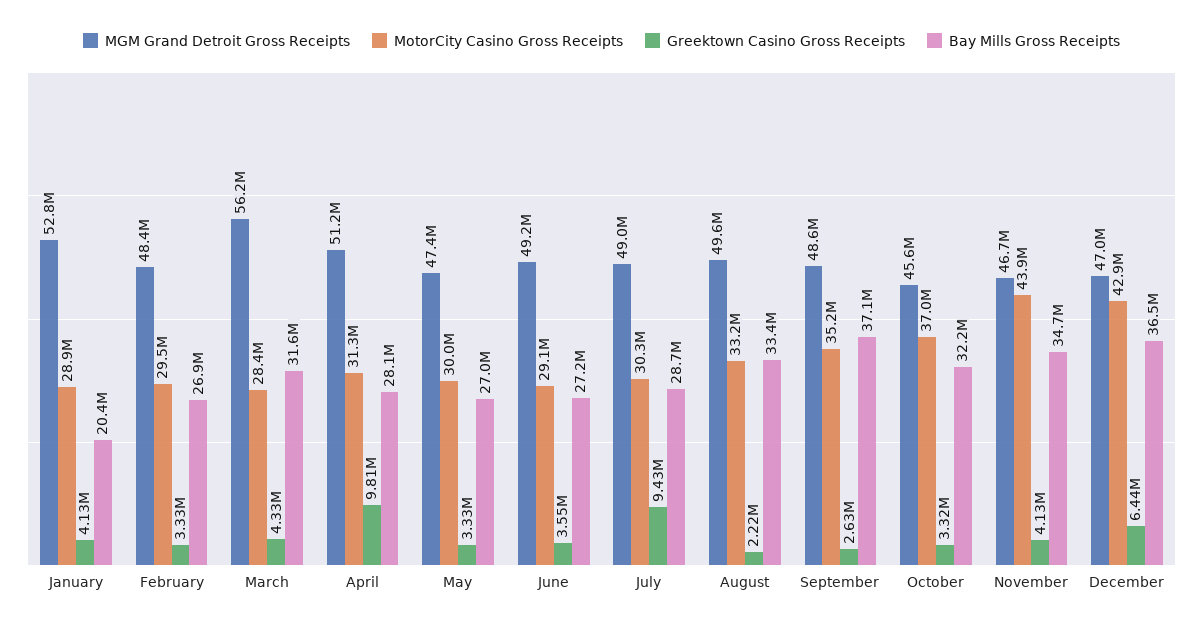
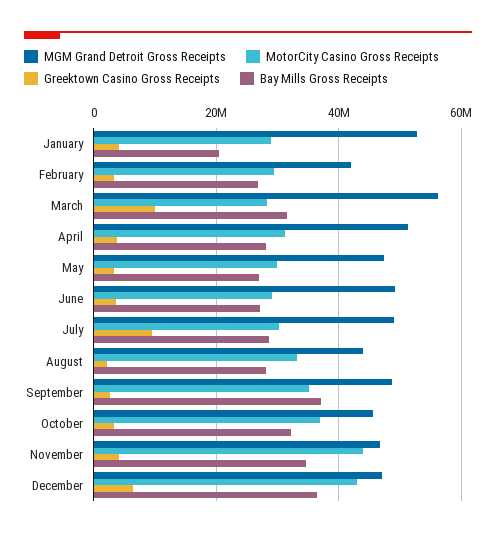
MGM Grand Detroit Gross Receipts, February: 48400000 -> 42000000
Greektown Casino Gross Receipts, March: 4330000 -> 10000000
Greektown Casino Gross Receipts, April: 9810000 -> 4000000
MGM Grand Detroit Gross Receipts, August: 49600000 -> 44000000
Bay Mills Gross Receipts, August: 33400000 -> 28000000

